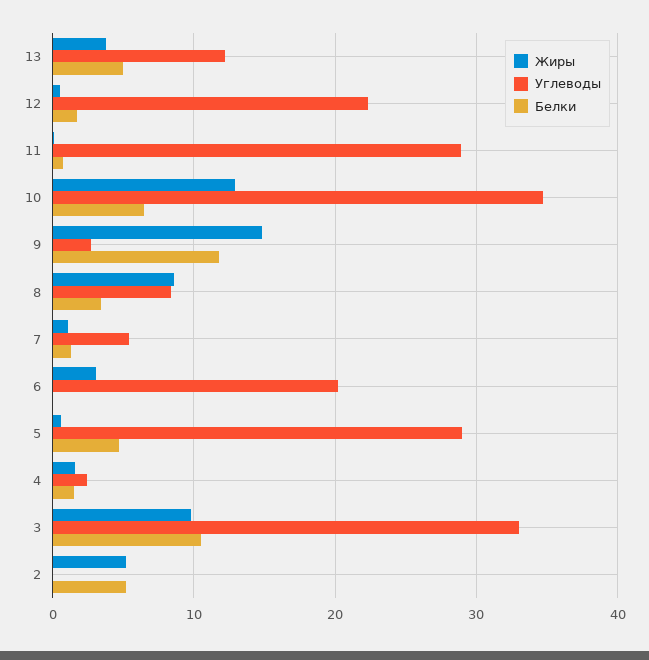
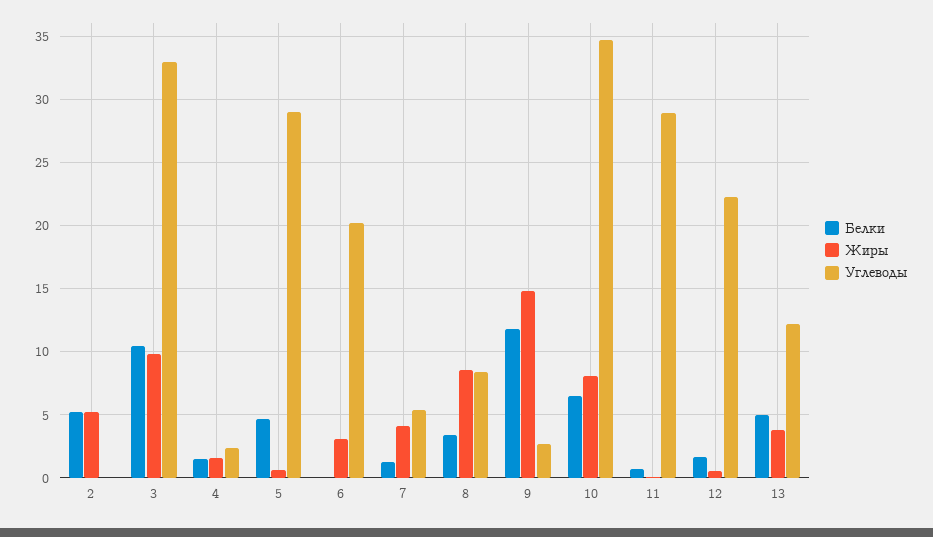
Жиры, 10: 13 -> 8
Жиры, 7: 1 -> 4

